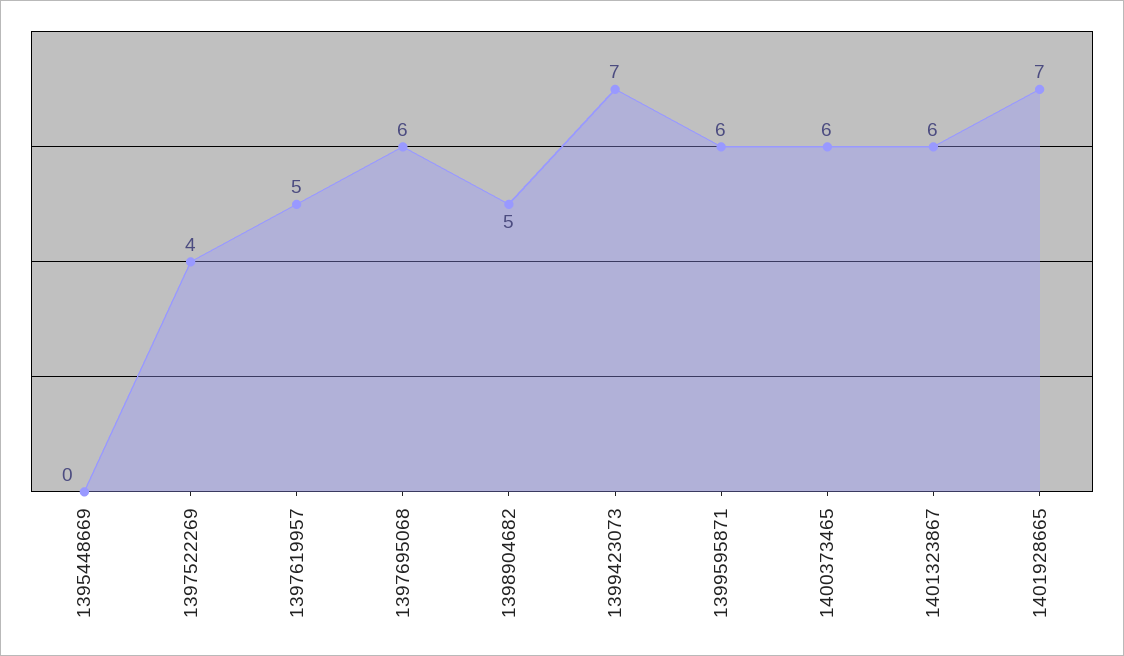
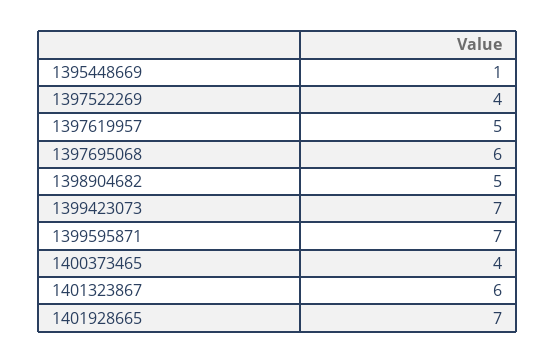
1395448669: 0 -> 1
1399595871: 6 -> 7
1400373465: 6 -> 4

